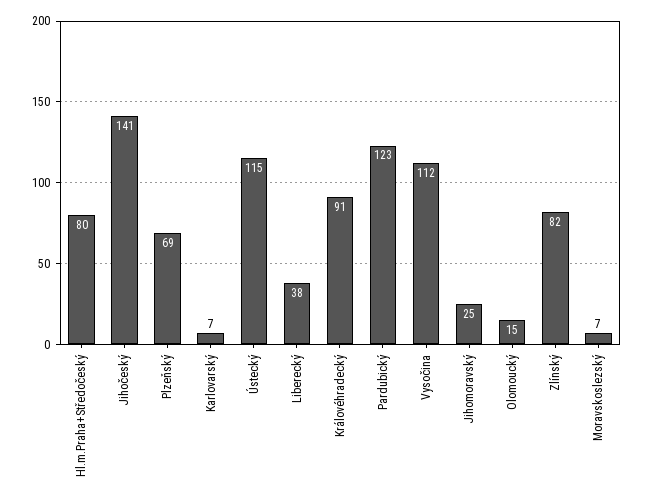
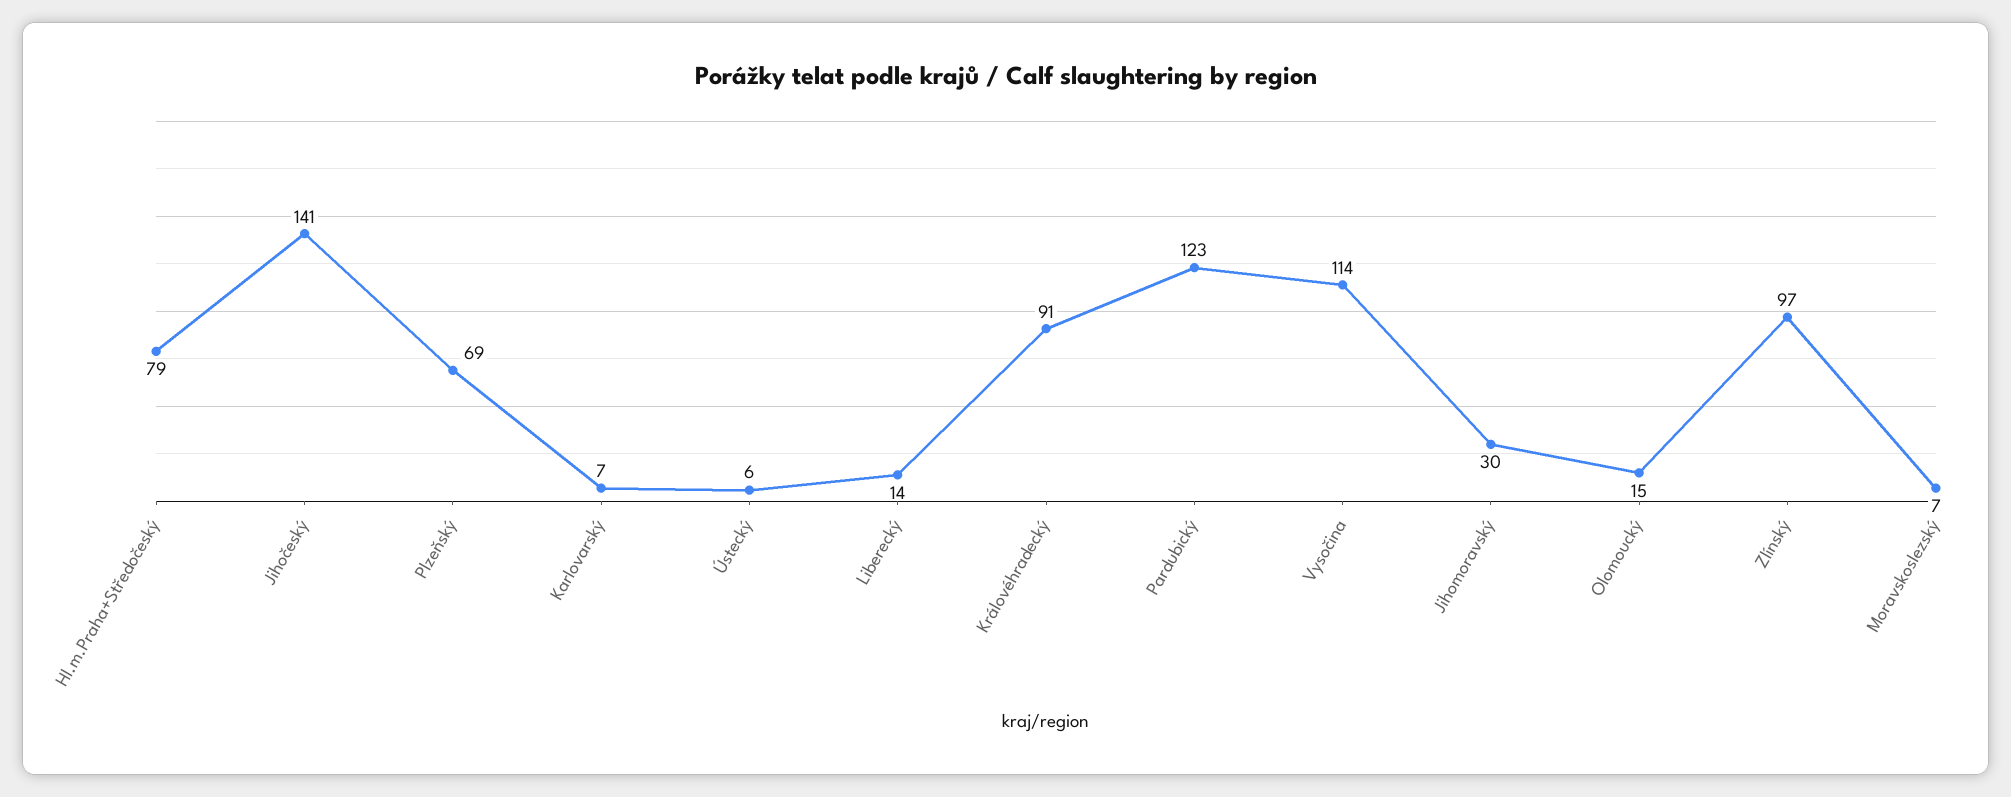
Hl.m.Praha+Středočeský: 80 -> 79
Ústecký: 115 -> 6
Liberecký: 38 -> 14
Vysočina: 112 -> 114
Jihomoravský: 25 -> 30
Zlínský: 82 -> 97

